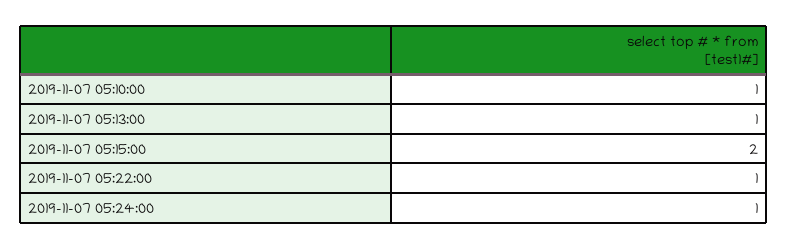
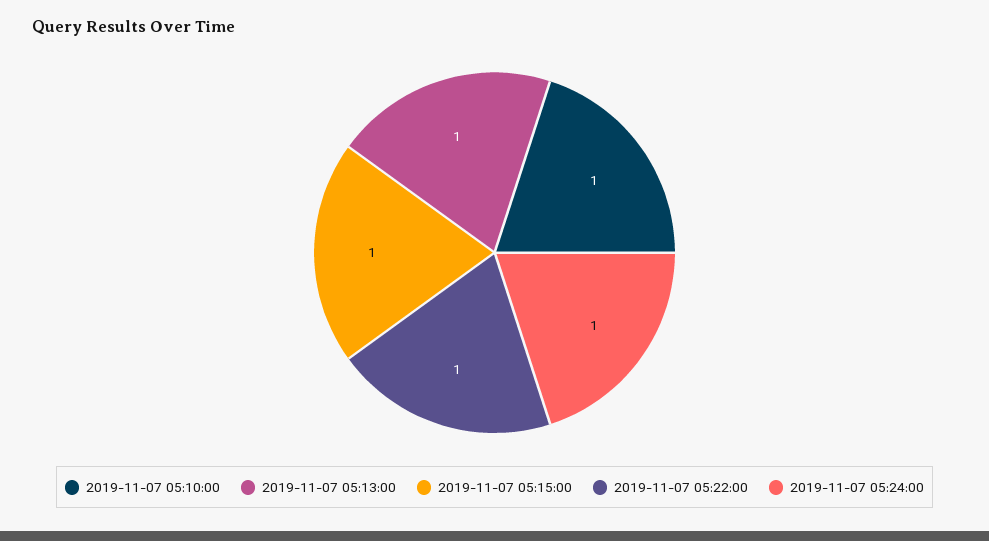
2019-11-07 05:15:00: 2 -> 1

